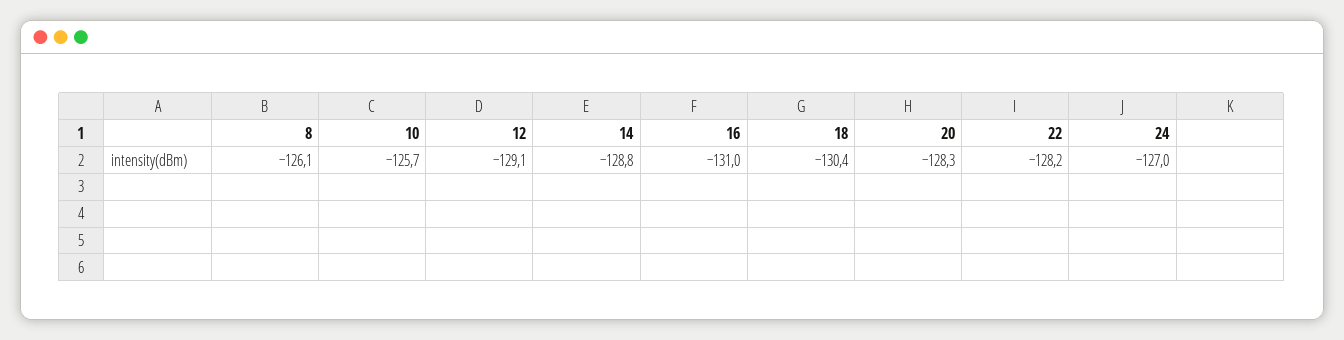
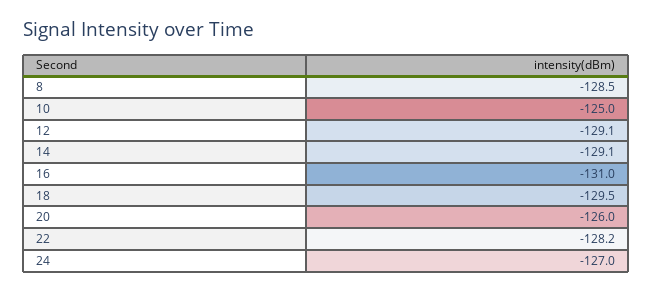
8: -126.1 -> -128.5
10: -125.7 -> -125
14: -128.8 -> -129.1
18: -130.4 -> -129.5
20: -128.3 -> -126

